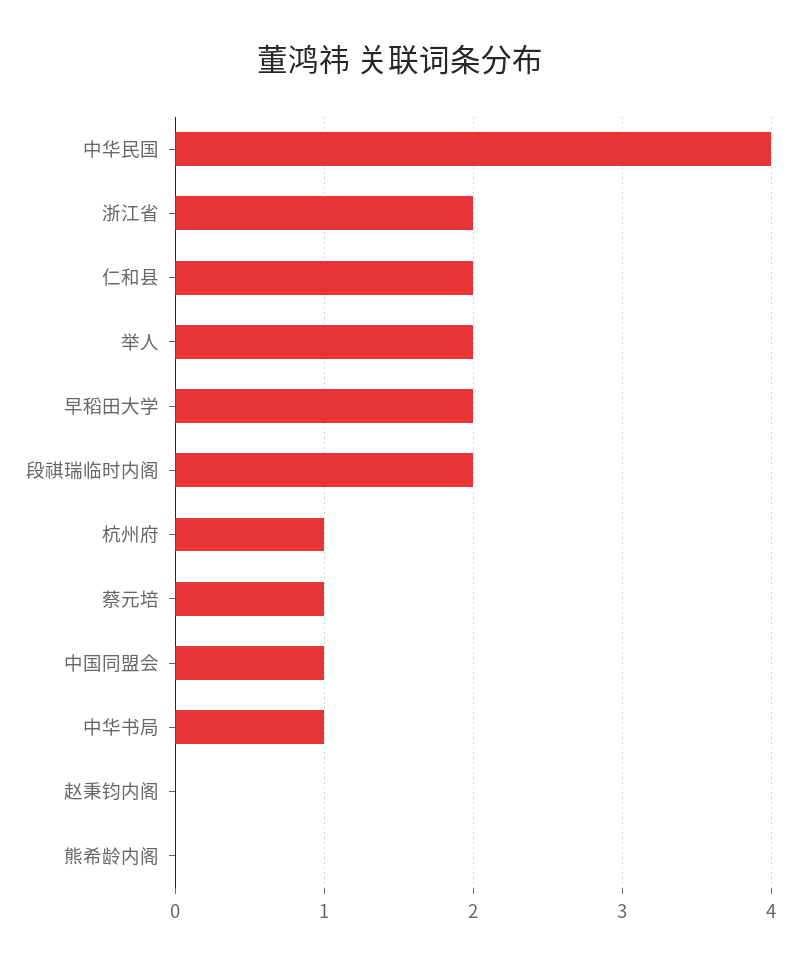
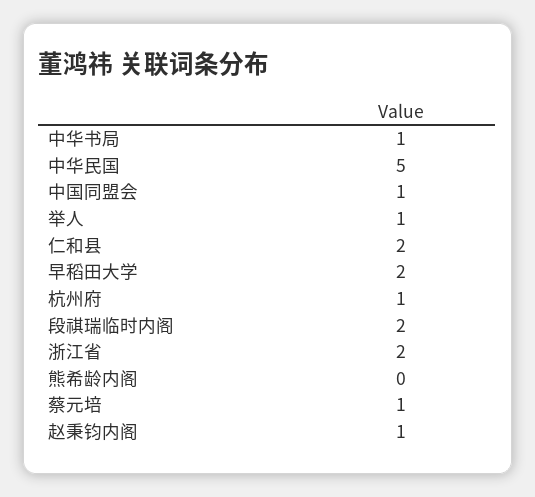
中华民国: 4 -> 5
举人: 2 -> 1
赵秉钧内阁: 0 -> 1

